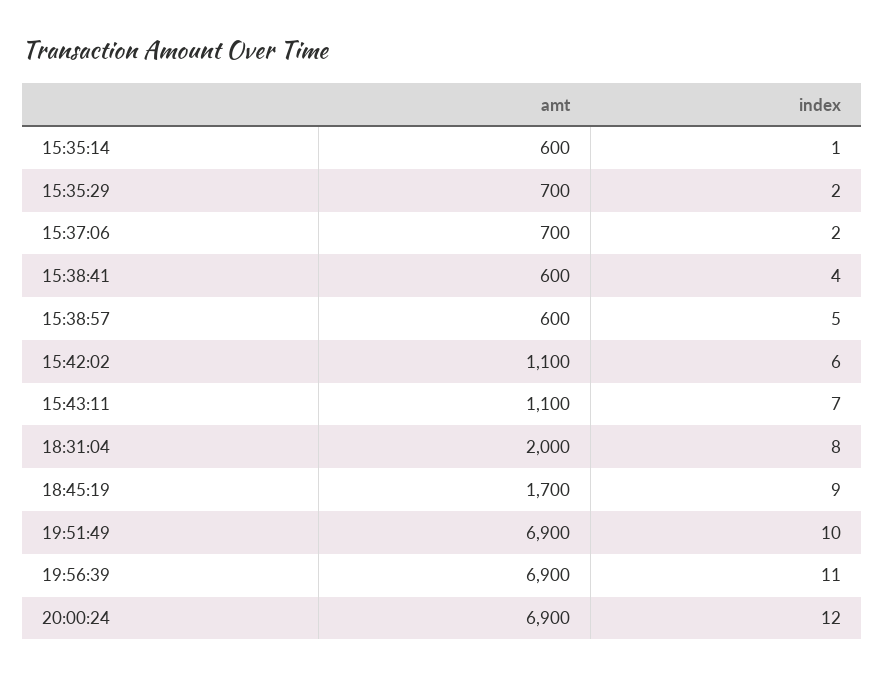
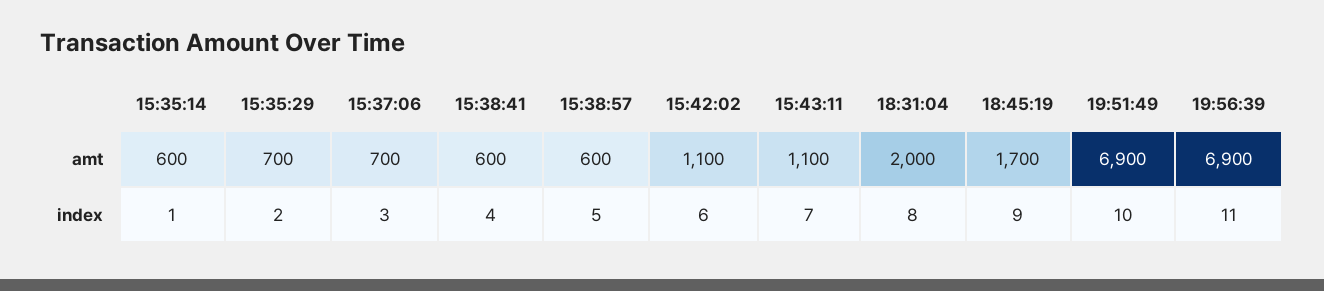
index, 15:37:06: 2 -> 3
amt, 20:00:24: 6900 -> none
index, 20:00:24: 12 -> none

